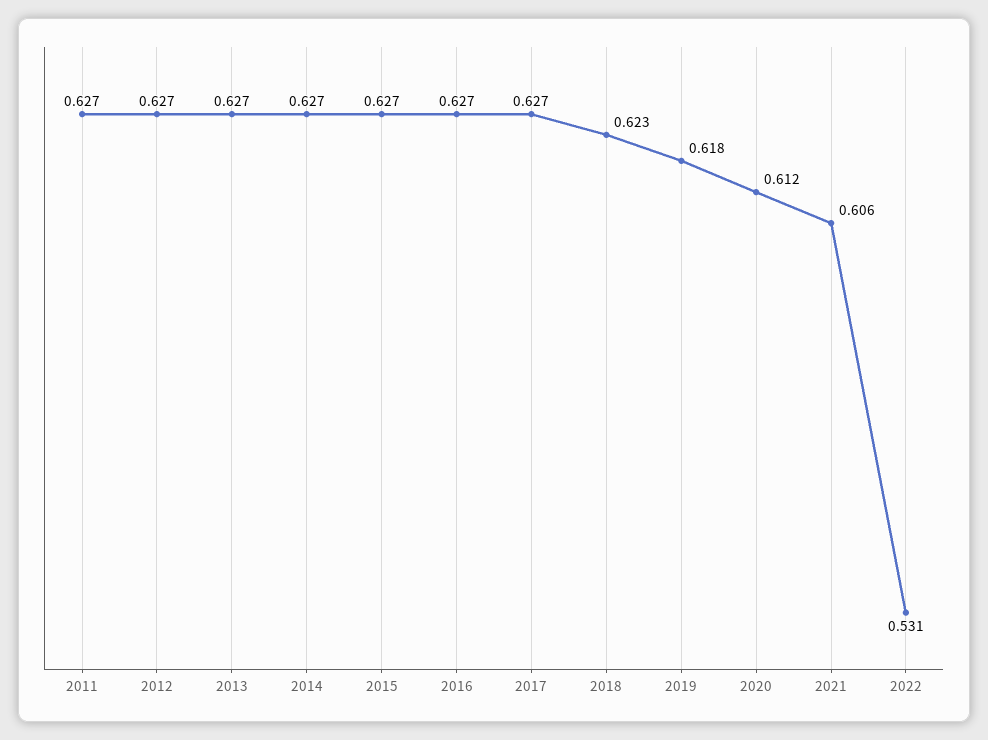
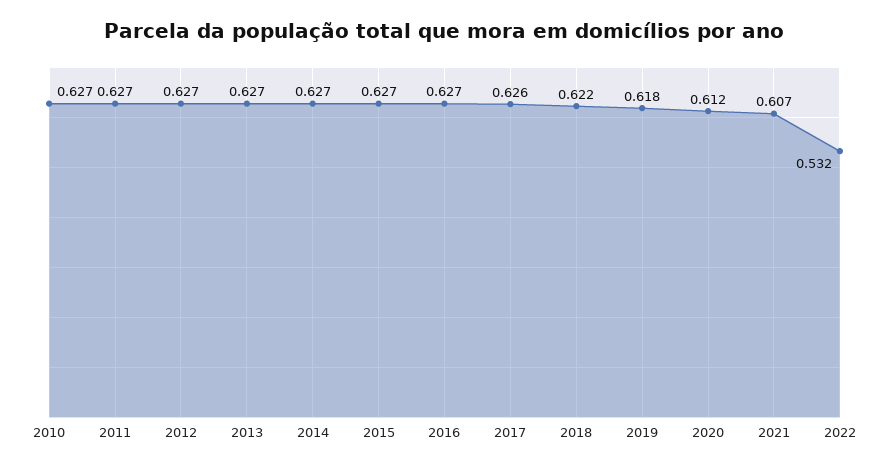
2017: 0.627 -> 0.626
2018: 0.623 -> 0.622
2021: 0.606 -> 0.607
2022: 0.531 -> 0.532
2010: none -> 0.627

